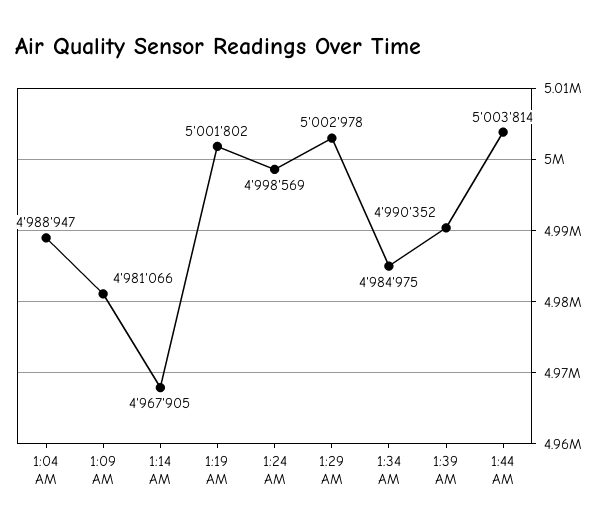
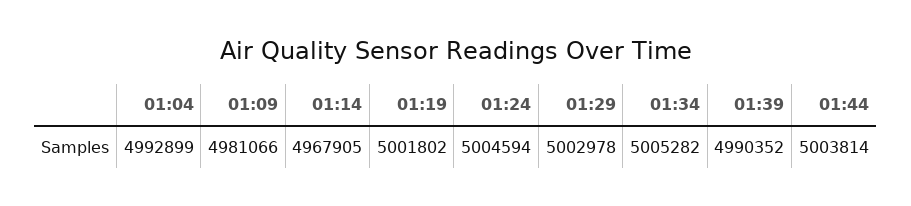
1:04 AM: 4988947 -> 4992899
1:24 AM: 4998569 -> 5004594
1:34 AM: 4984975 -> 5005282

